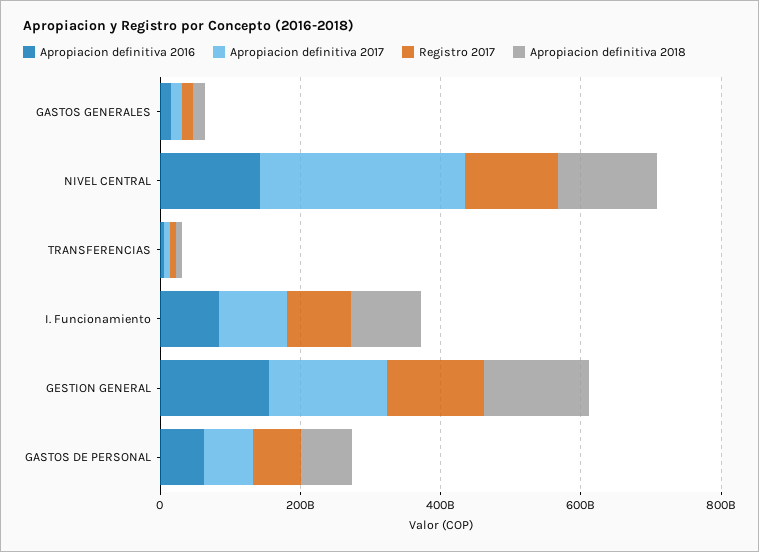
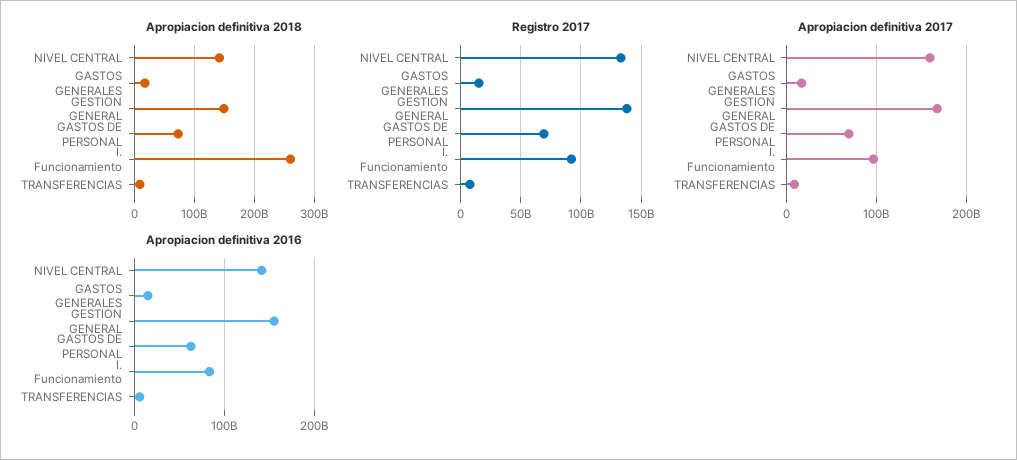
Apropiacion definitiva 2017, NIVEL CENTRAL: 300000000000 -> 160000000000
Apropiacion definitiva 2018, I. Funcionamiento: 100000000000 -> 260000000000

